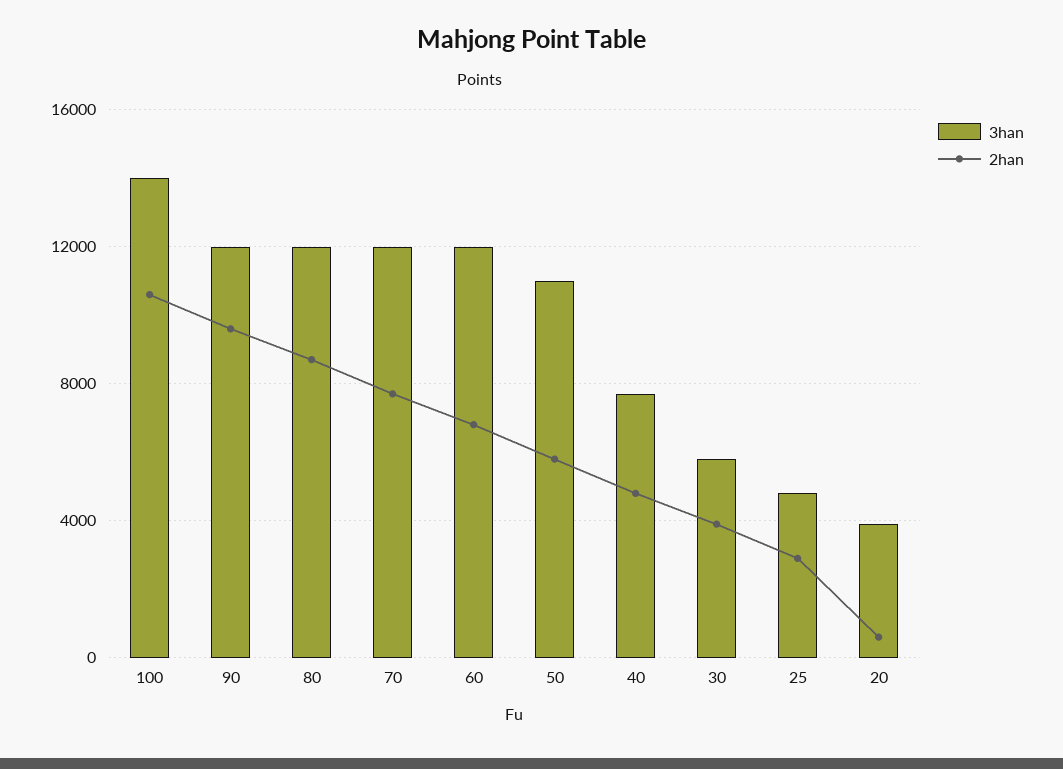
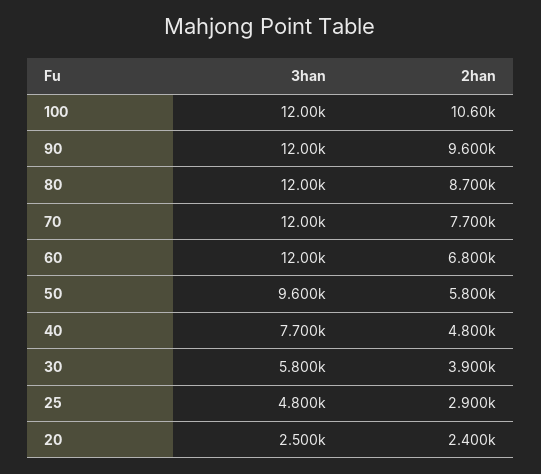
3han, 100: 14000 -> 12000
3han, 50: 11000 -> 9600
3han, 20: 4000 -> 2500
2han, 20: 500 -> 2400

